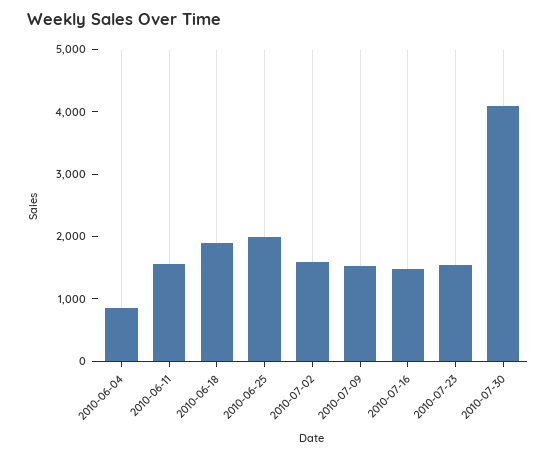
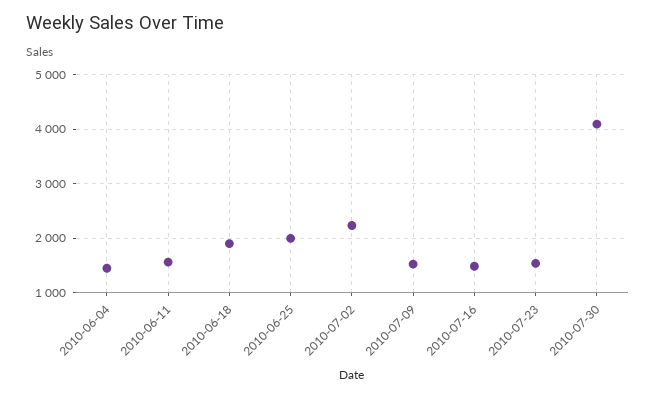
2010-06-04: 800 -> 1400
2010-07-02: 1600 -> 2200

